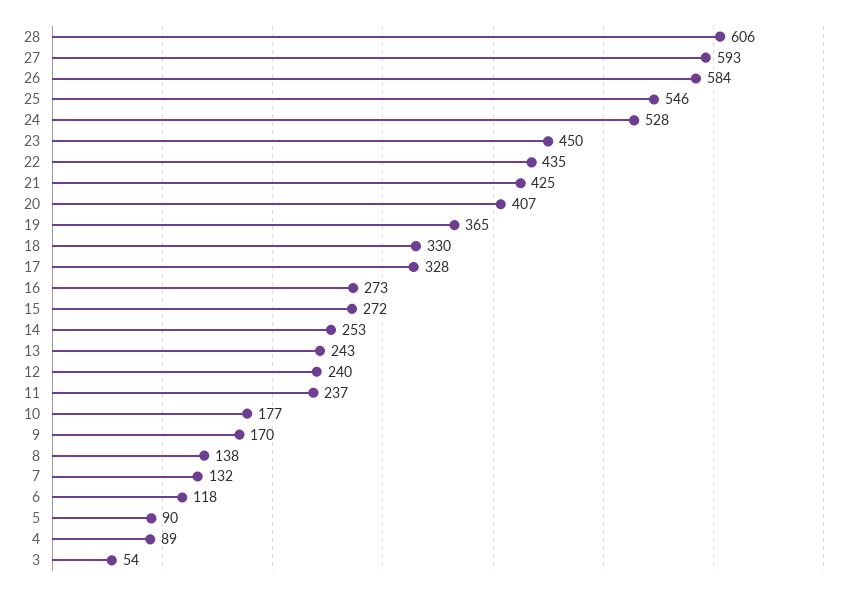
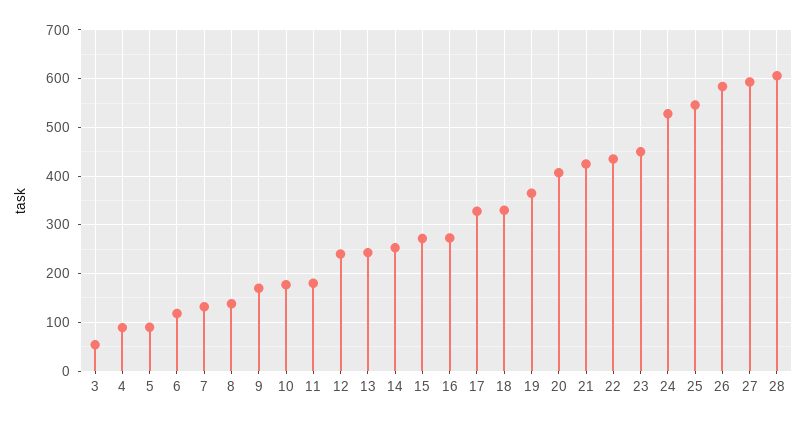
11: 237 -> 180

